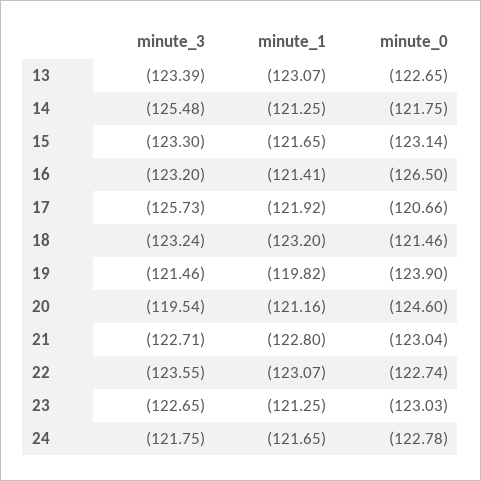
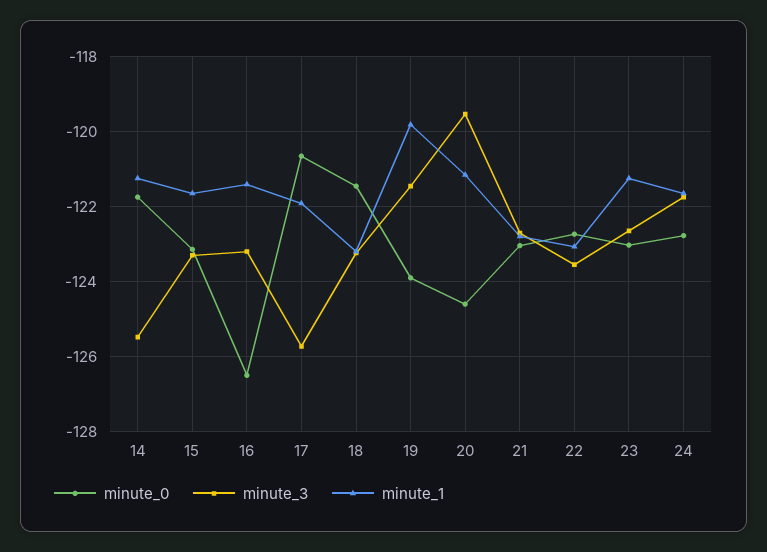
minute_3, 13: -123.39 -> none
minute_1, 13: -123.07 -> none
minute_0, 13: -122.65 -> none

